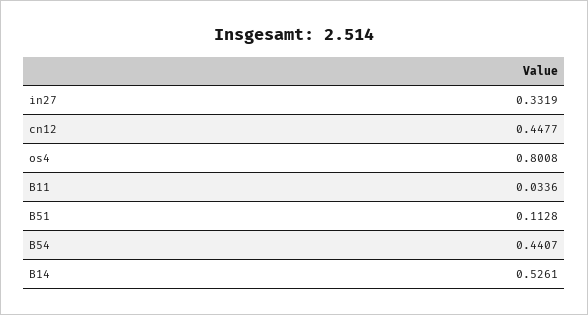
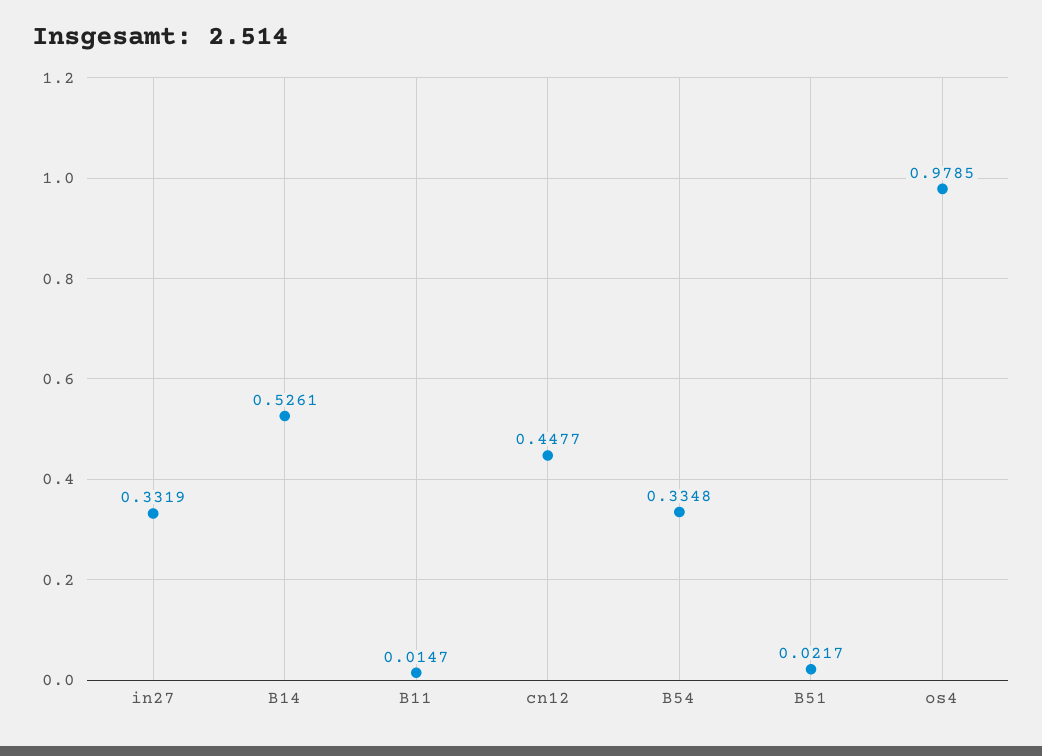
os4: 0.8008 -> 0.9785
B11: 0.0336 -> 0.0147
B51: 0.1128 -> 0.0217
B54: 0.4407 -> 0.3348

